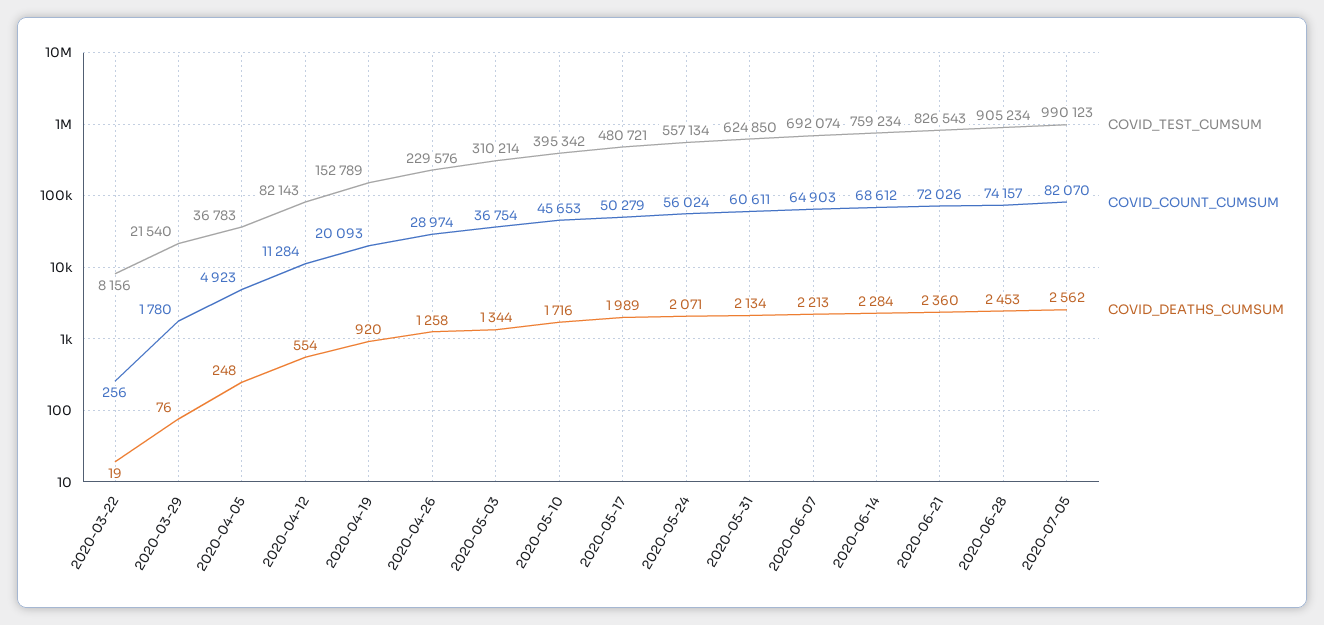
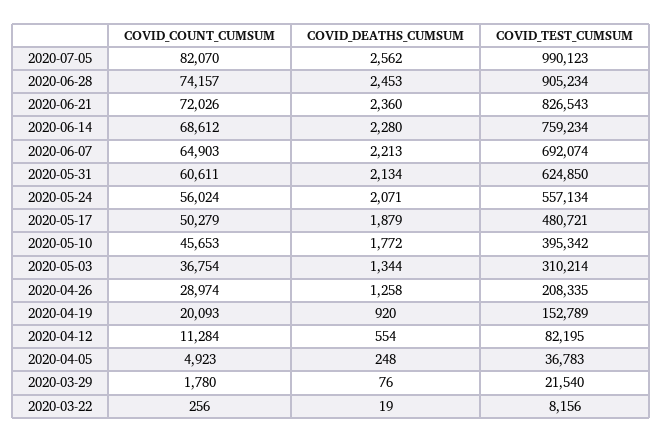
COVID_TEST_CUMSUM, 2020-04-12: 82143 -> 82195
COVID_TEST_CUMSUM, 2020-04-26: 229576 -> 208335
COVID_DEATHS_CUMSUM, 2020-05-10: 1716 -> 1772
COVID_DEATHS_CUMSUM, 2020-05-17: 1989 -> 1879
COVID_DEATHS_CUMSUM, 2020-06-14: 2284 -> 2280

